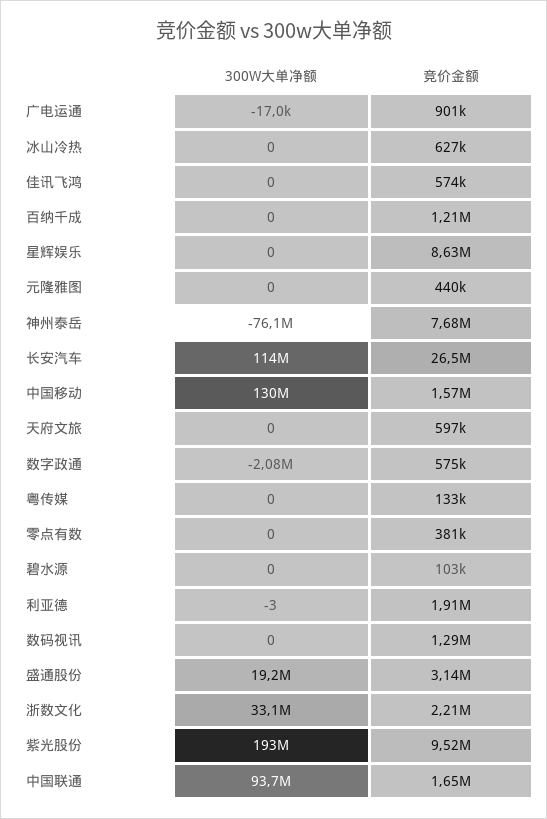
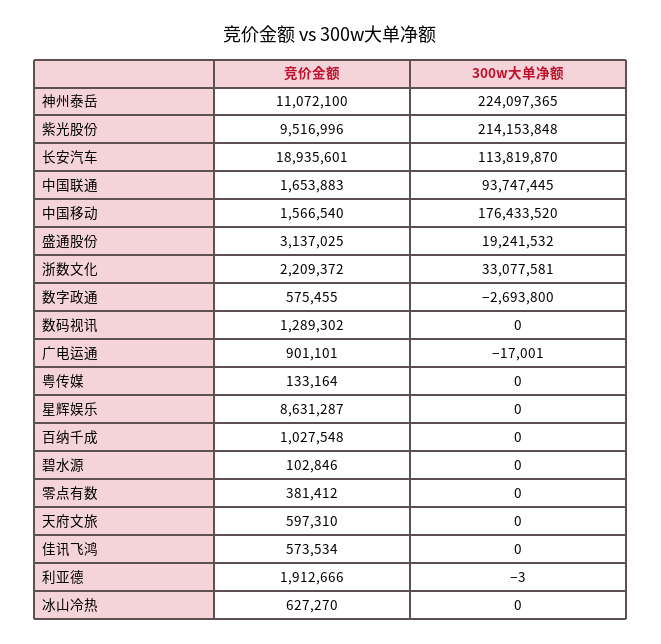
竞价金额, 百纳千成: 1210000 -> 1027548
300W大单净额, 元隆雅图: 0 -> none
竞价金额, 元隆雅图: 440000 -> none
300W大单净额, 神州泰岳: -76100000 -> 224097365
竞价金额, 神州泰岳: 7680000 -> 11072100
竞价金额, 长安汽车: 26500000 -> 18935601
300W大单净额, 中国移动: 130000000 -> 176433520
300W大单净额, 数字政通: -2080000 -> -2693800
300W大单净额, 紫光股份: 193000000 -> 214153848

